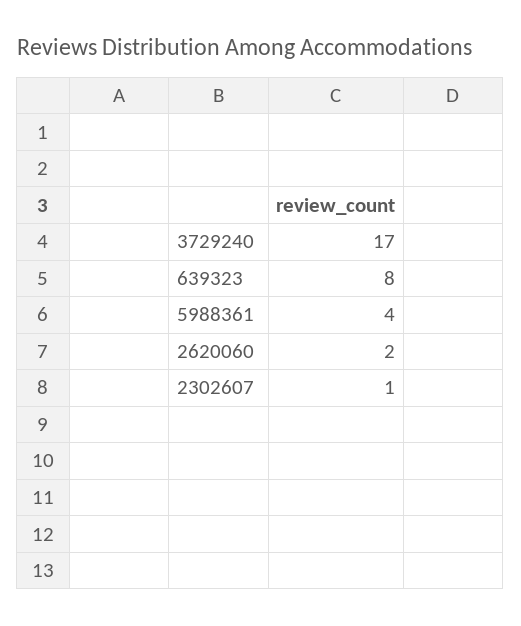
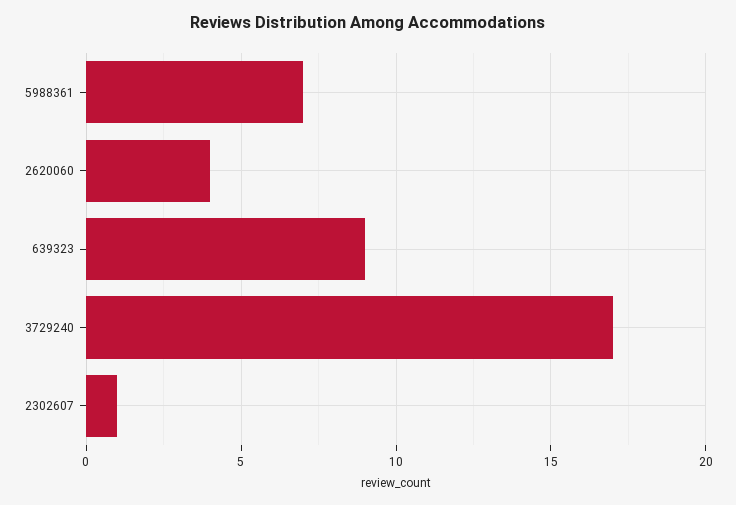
639323: 8 -> 9
5988361: 4 -> 7
2620060: 2 -> 4

